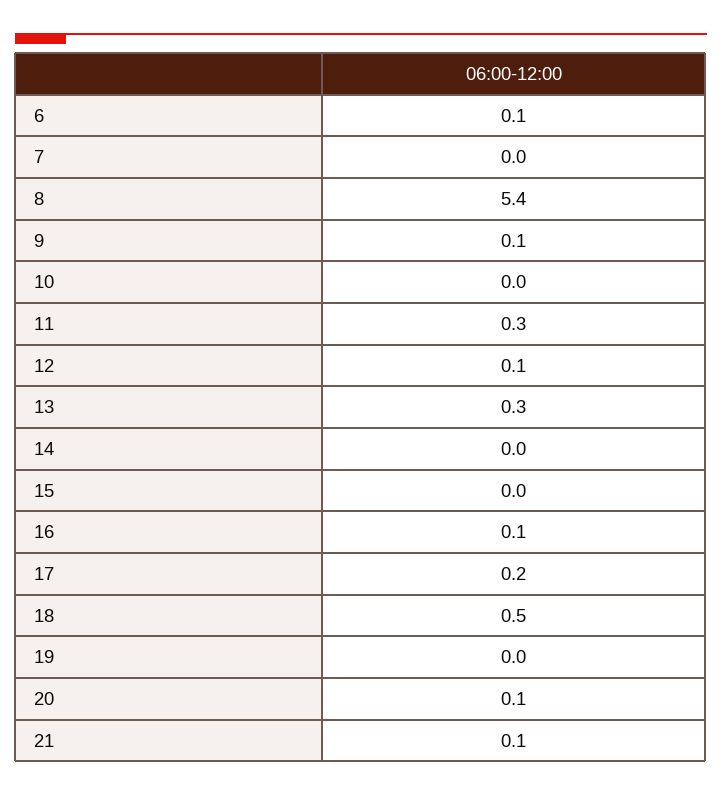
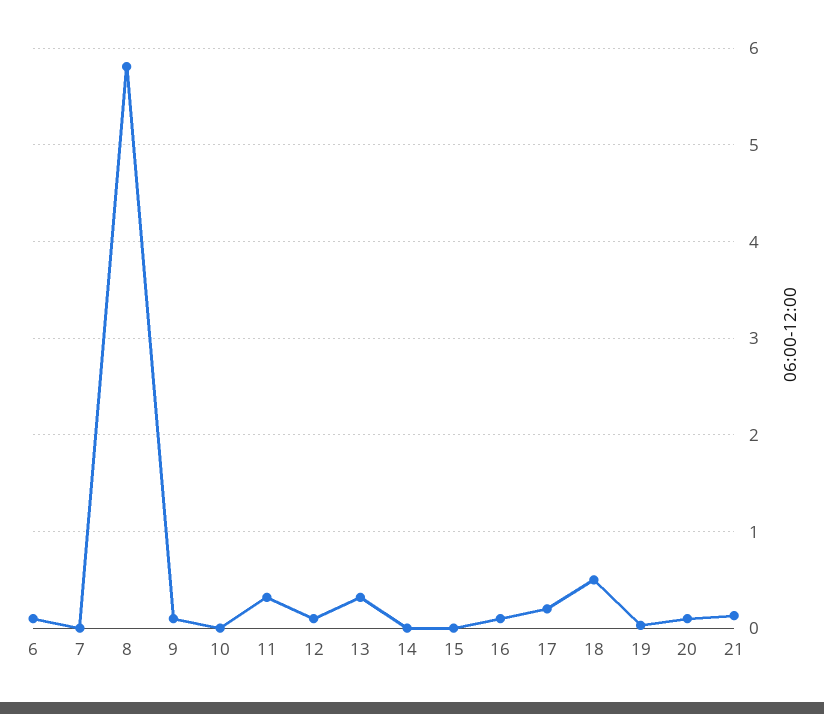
8: 5.4 -> 5.8

